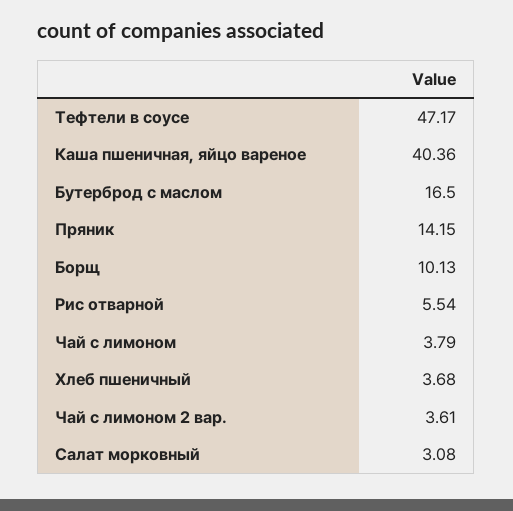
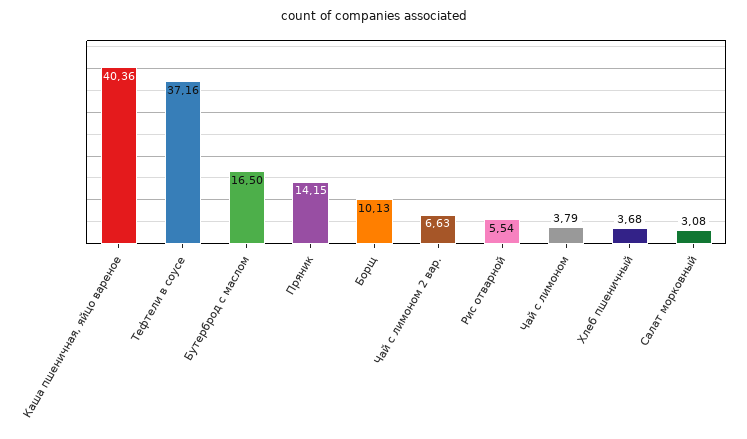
Тефтели в соусе: 47.17 -> 37.16
Чай с лимоном 2 вар.: 3.61 -> 6.63

